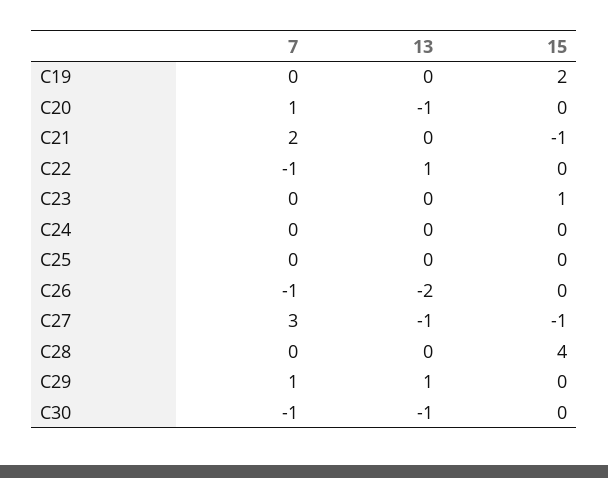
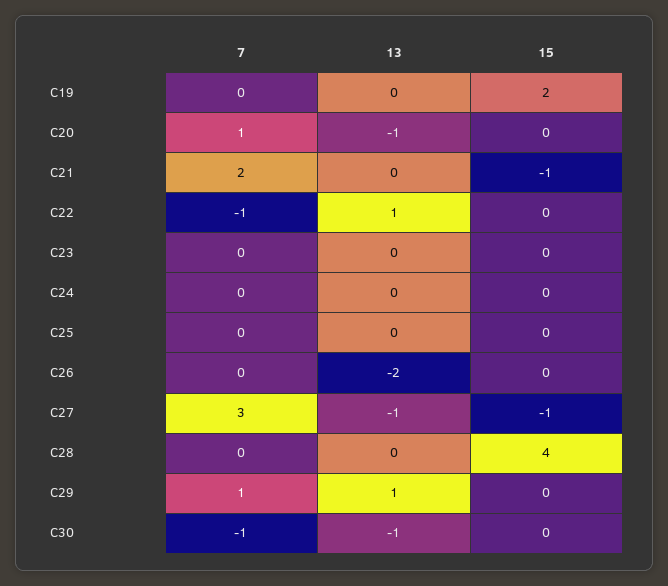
15, C23: 1 -> 0
7, C26: -1 -> 0

